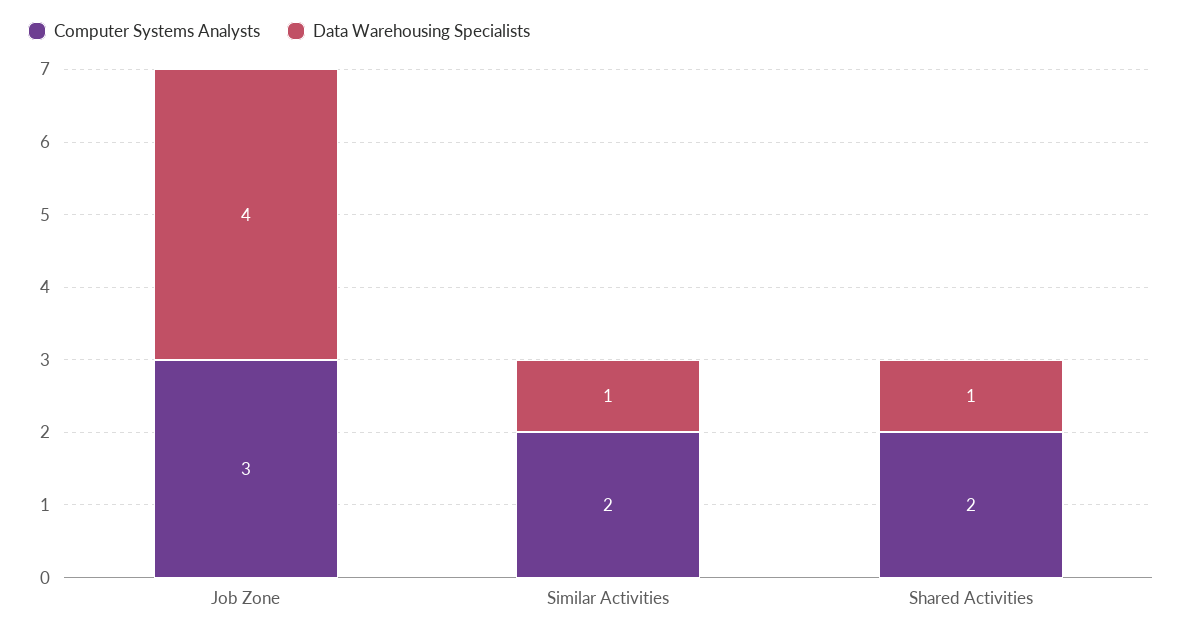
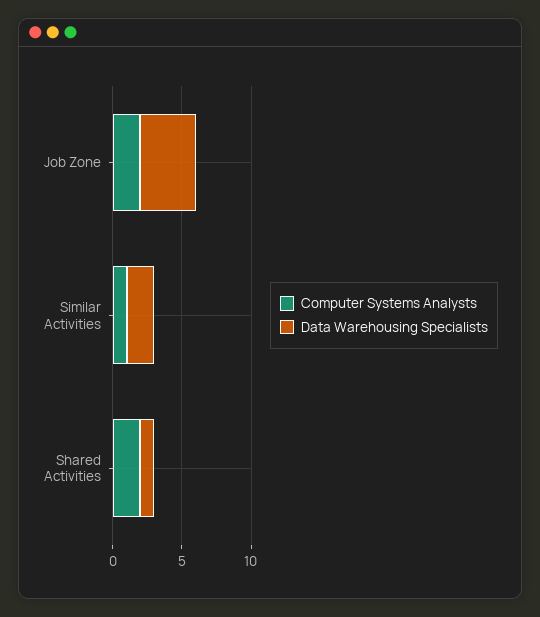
Computer Systems Analysts, Job Zone: 3 -> 2
Computer Systems Analysts, Similar Activities: 2 -> 1
Data Warehousing Specialists, Similar Activities: 1 -> 2

